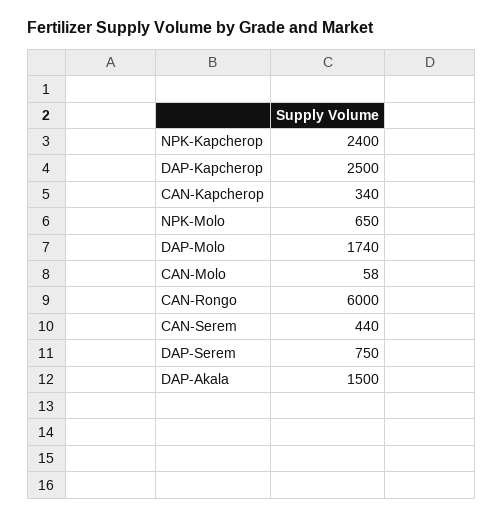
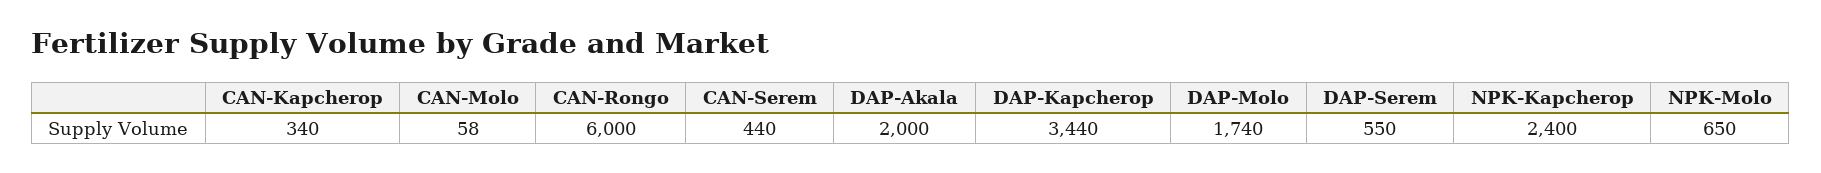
DAP-Kapcherop: 2500 -> 3440
DAP-Serem: 750 -> 550
DAP-Akala: 1500 -> 2000

